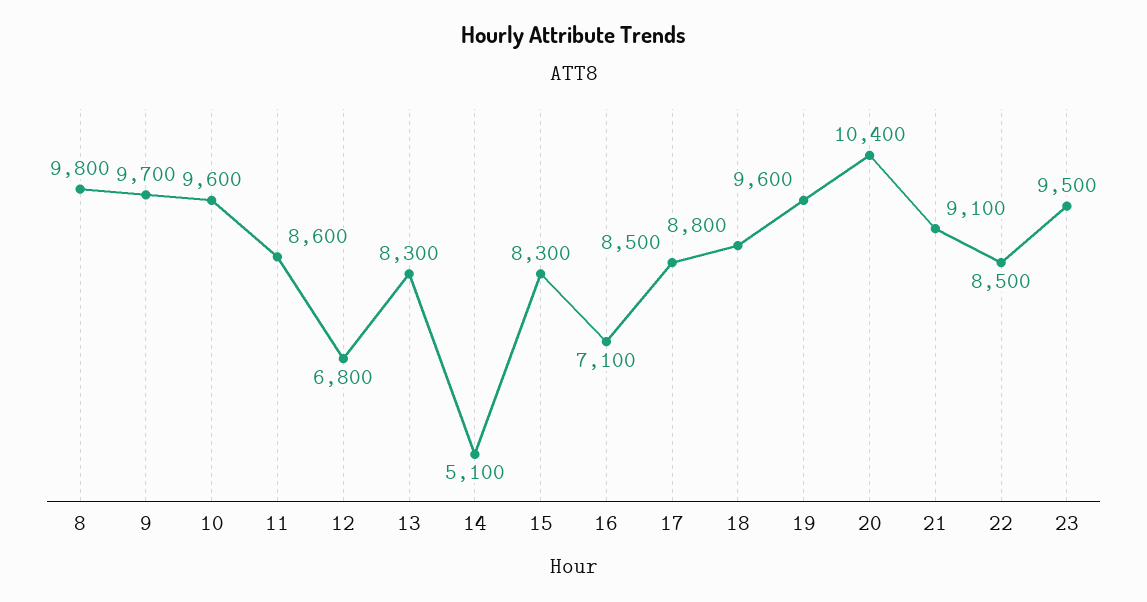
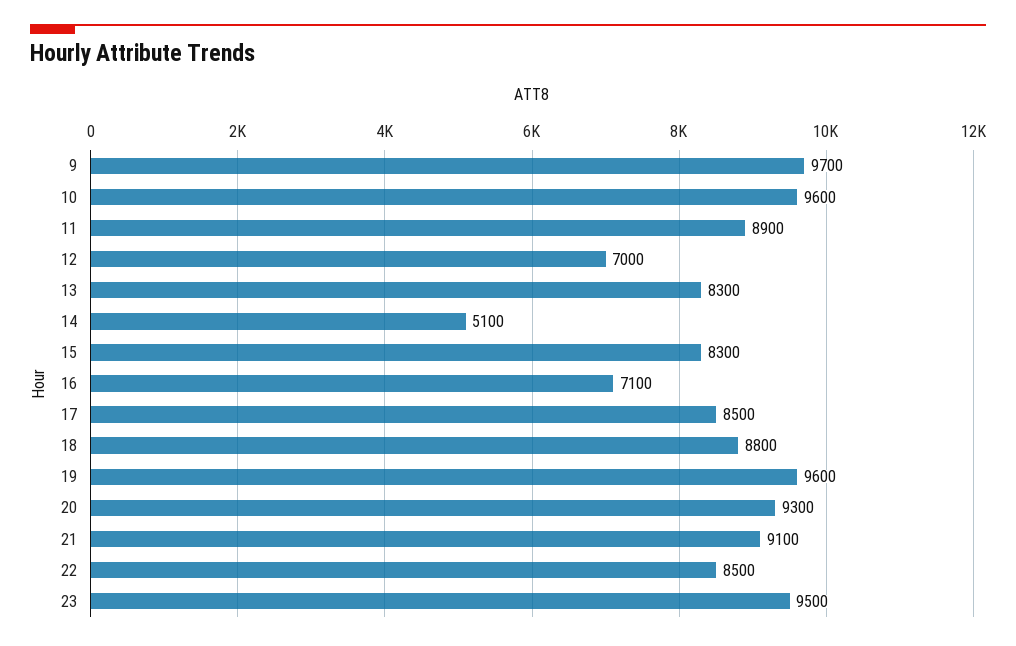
8: 9800 -> none
11: 8600 -> 8900
12: 6800 -> 7000
20: 10400 -> 9300

